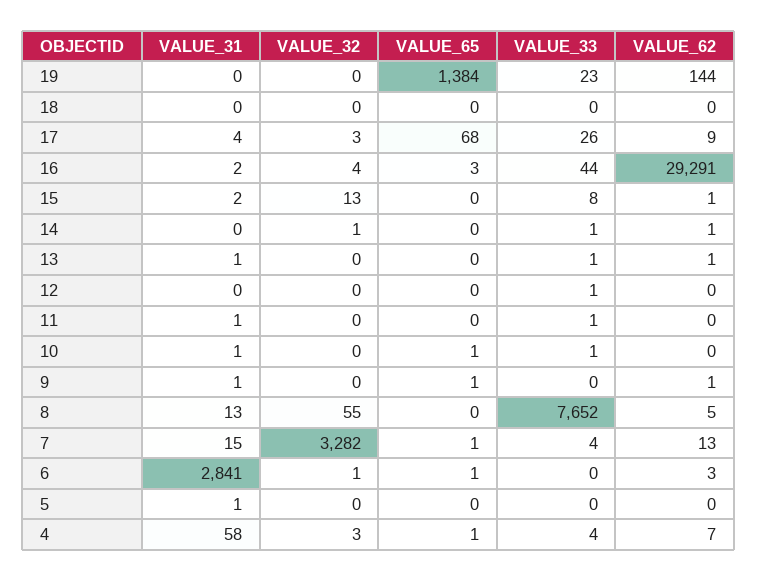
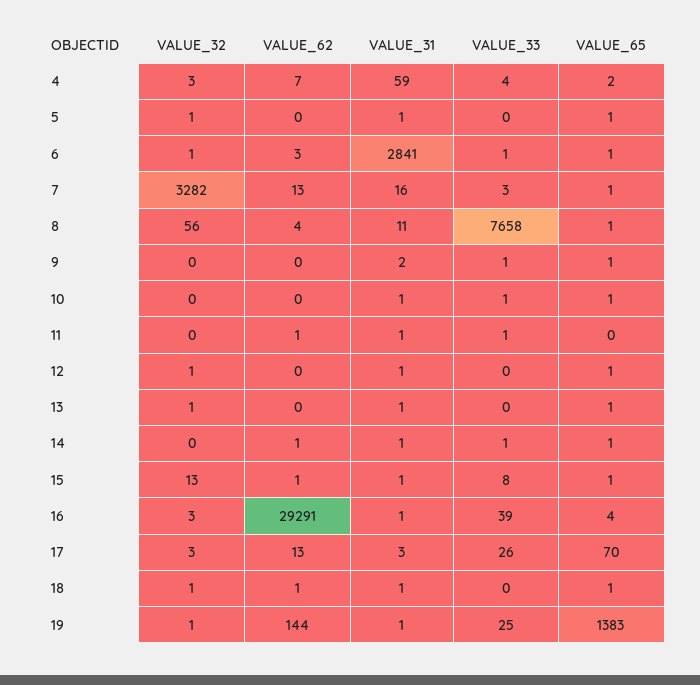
VALUE_31, 19: 0 -> 1
VALUE_32, 19: 0 -> 1
VALUE_65, 19: 1384 -> 1383
VALUE_33, 19: 23 -> 25
VALUE_31, 18: 0 -> 1
VALUE_32, 18: 0 -> 1
VALUE_65, 18: 0 -> 1
VALUE_62, 18: 0 -> 1
VALUE_31, 17: 4 -> 3
VALUE_65, 17: 68 -> 70
VALUE_62, 17: 9 -> 13
VALUE_31, 16: 2 -> 1
VALUE_32, 16: 4 -> 3
VALUE_65, 16: 3 -> 4
VALUE_33, 16: 44 -> 39
VALUE_31, 15: 2 -> 1
VALUE_65, 15: 0 -> 1
VALUE_31, 14: 0 -> 1
VALUE_32, 14: 1 -> 0
VALUE_65, 14: 0 -> 1
VALUE_32, 13: 0 -> 1
VALUE_65, 13: 0 -> 1
VALUE_33, 13: 1 -> 0
VALUE_62, 13: 1 -> 0
VALUE_31, 12: 0 -> 1
VALUE_32, 12: 0 -> 1
VALUE_65, 12: 0 -> 1
VALUE_33, 12: 1 -> 0
VALUE_62, 11: 0 -> 1
VALUE_31, 9: 1 -> 2
VALUE_33, 9: 0 -> 1
VALUE_62, 9: 1 -> 0
VALUE_31, 8: 13 -> 11
VALUE_32, 8: 55 -> 56
VALUE_65, 8: 0 -> 1
VALUE_33, 8: 7652 -> 7658
VALUE_62, 8: 5 -> 4
VALUE_31, 7: 15 -> 16
VALUE_33, 7: 4 -> 3
VALUE_33, 6: 0 -> 1
VALUE_32, 5: 0 -> 1
VALUE_65, 5: 0 -> 1
VALUE_31, 4: 58 -> 59
VALUE_65, 4: 1 -> 2

